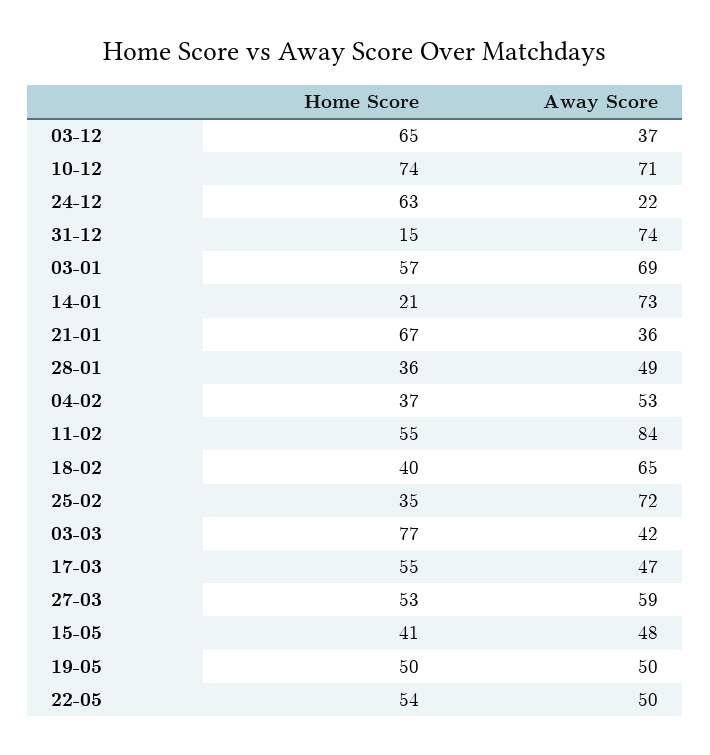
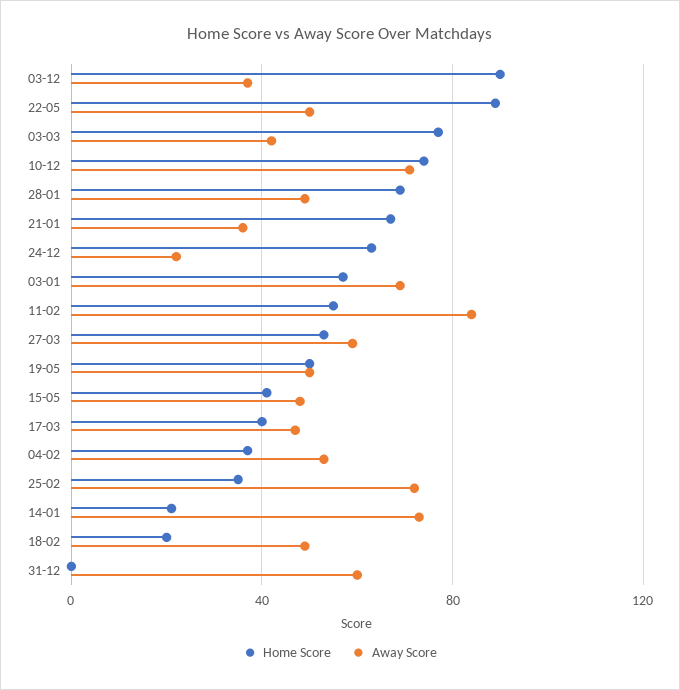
Home Score, 03-12: 65 -> 90
Home Score, 31-12: 15 -> 0
Away Score, 31-12: 74 -> 60
Home Score, 28-01: 36 -> 70
Home Score, 18-02: 40 -> 20
Away Score, 18-02: 65 -> 50
Home Score, 17-03: 55 -> 40
Home Score, 22-05: 54 -> 90

